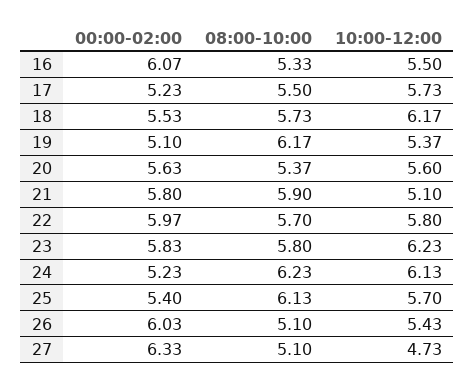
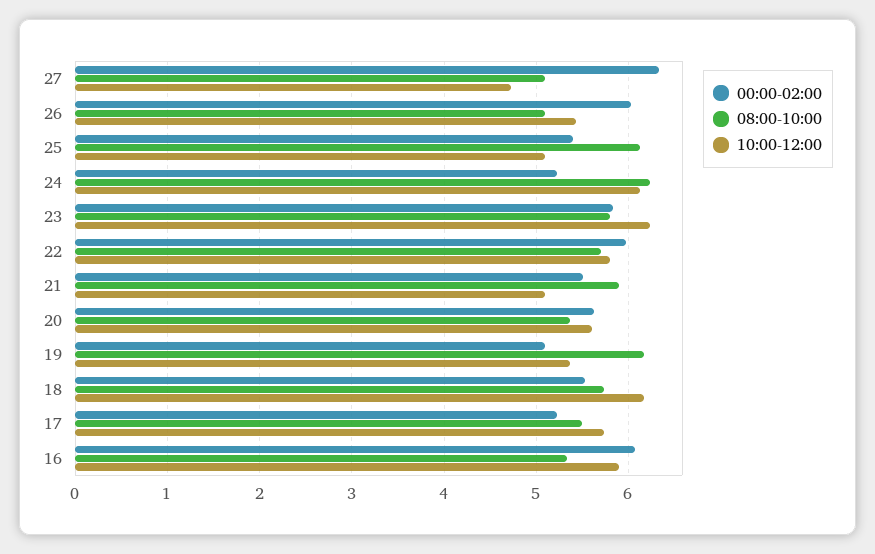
10:00-12:00, 16: 5.5 -> 5.9
00:00-02:00, 21: 5.8 -> 5.5
10:00-12:00, 25: 5.7 -> 5.1

